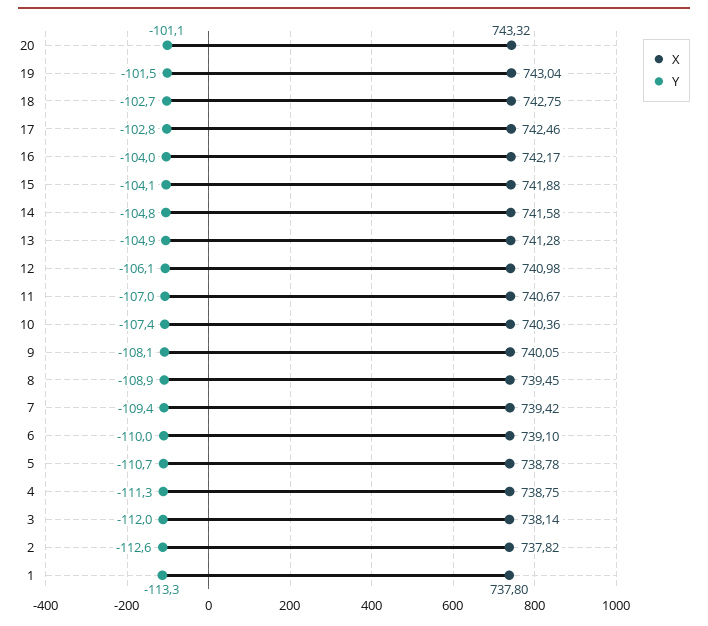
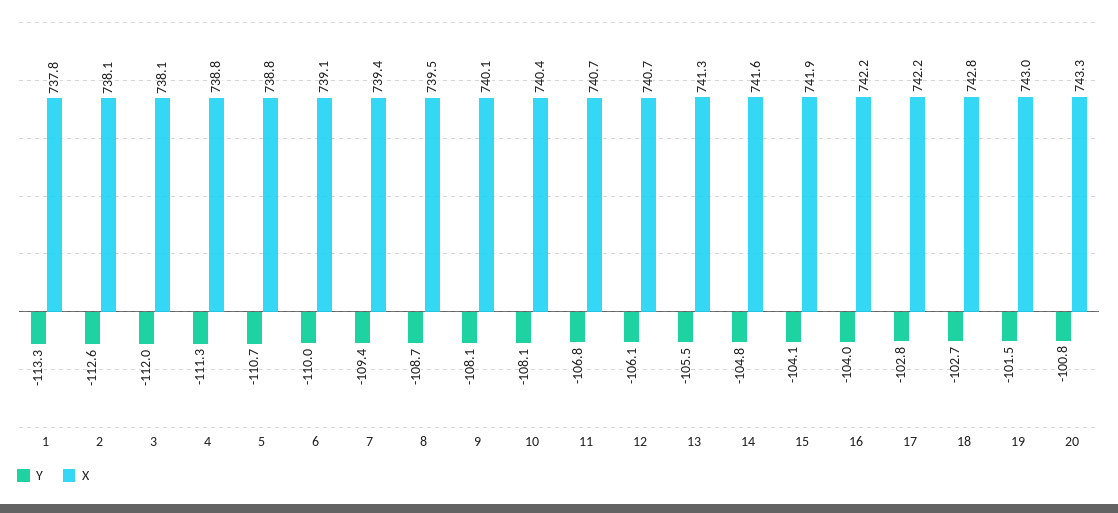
Y, 20: -101.1 -> -100.8
X, 17: 742.46 -> 742.2
Y, 13: -104.9 -> -105.5
X, 12: 740.98 -> 740.7
Y, 11: -107 -> -106.8
Y, 10: -107.4 -> -108.1
Y, 8: -108.9 -> -108.7
X, 2: 737.82 -> 738.1

